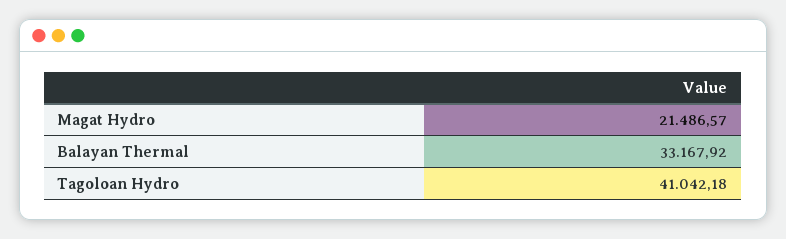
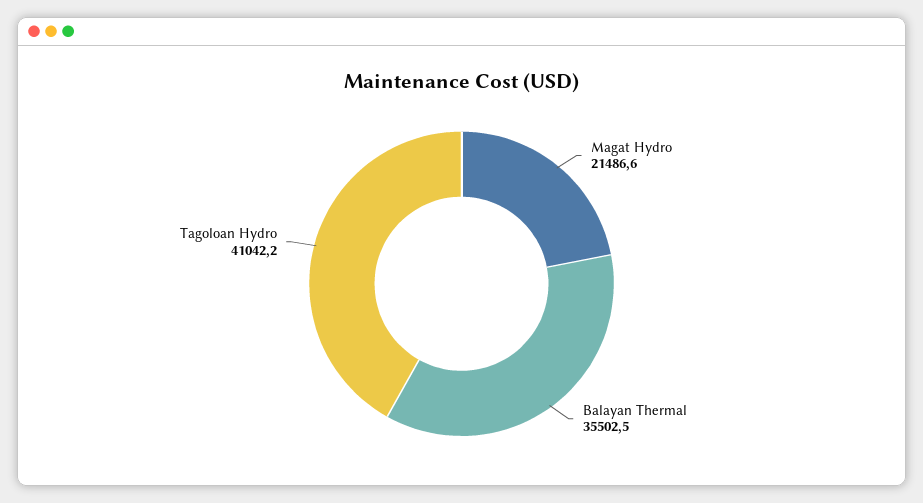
Balayan Thermal: 33167.92 -> 35502.5

